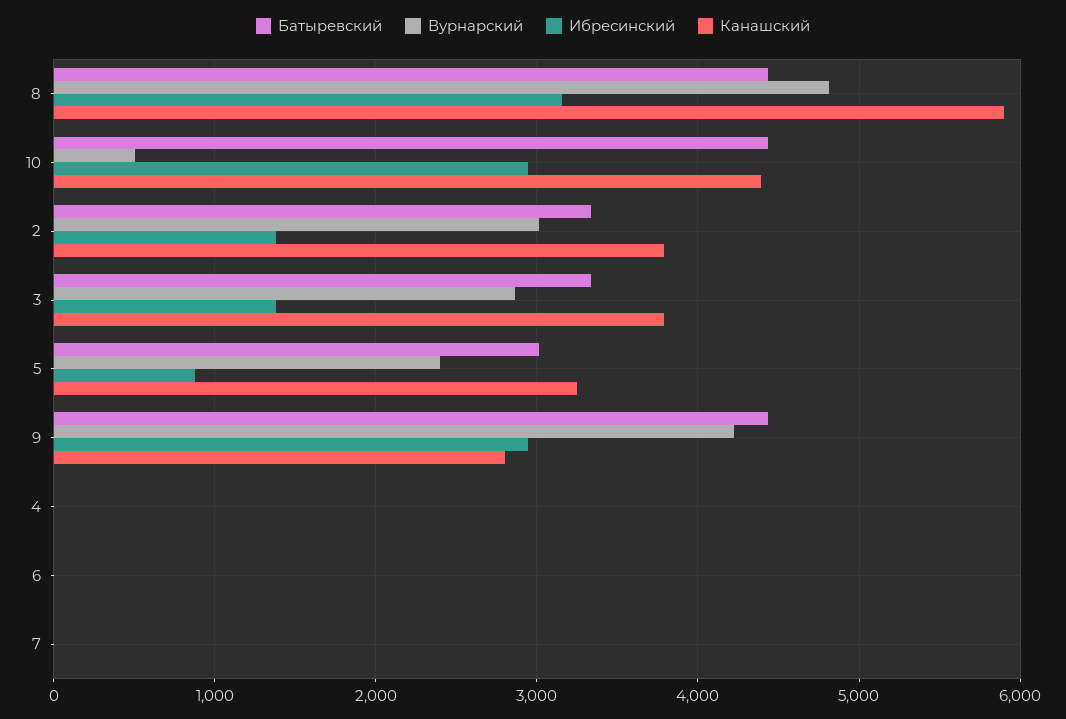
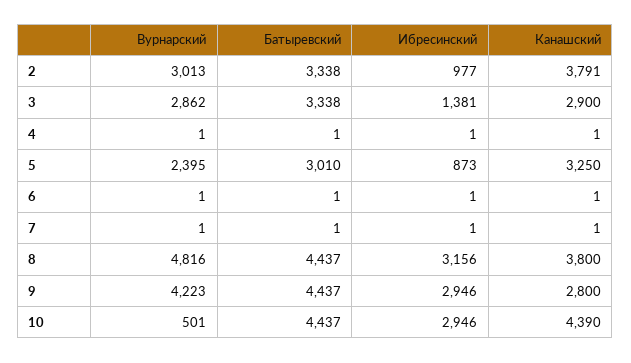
Канашский, 8: 5900 -> 3800
Ибресинский, 2: 1400 -> 977
Канашский, 3: 3800 -> 2900

